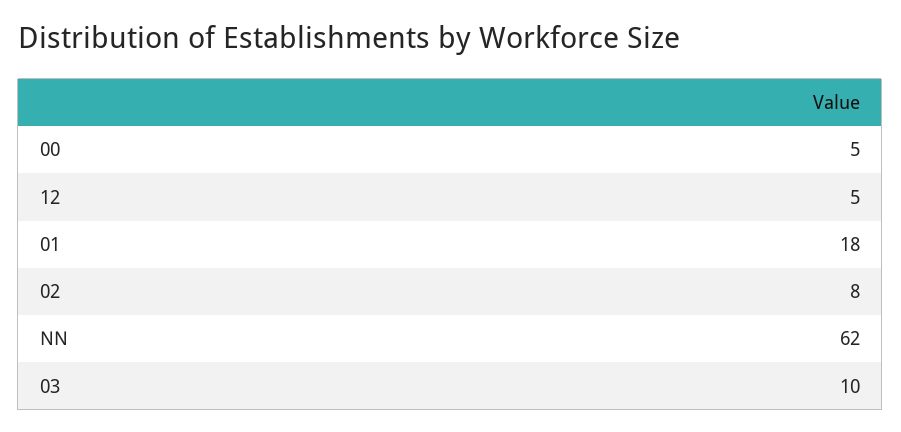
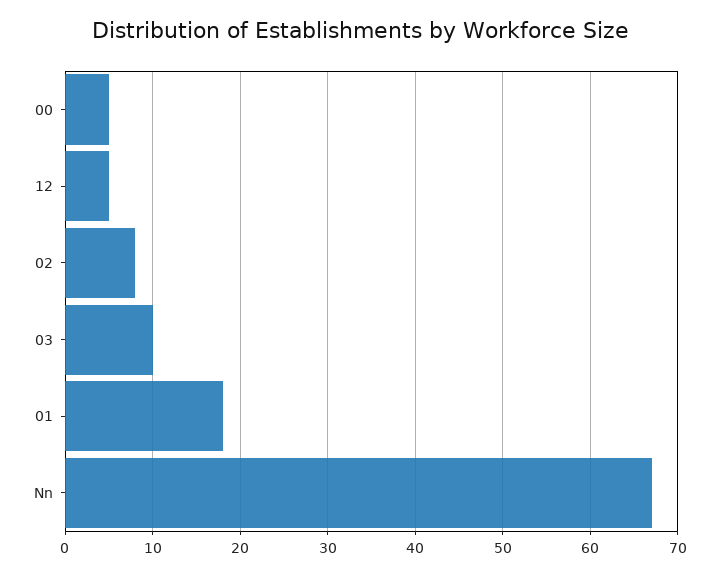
NN: 62 -> 67

